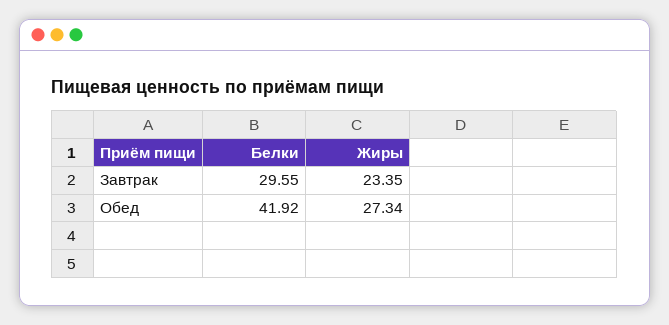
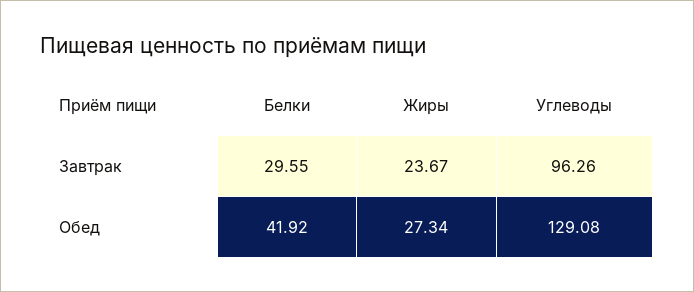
Жиры, Завтрак: 23.35 -> 23.67
Углеводы, Завтрак: none -> 96.26
Углеводы, Обед: none -> 129.08

